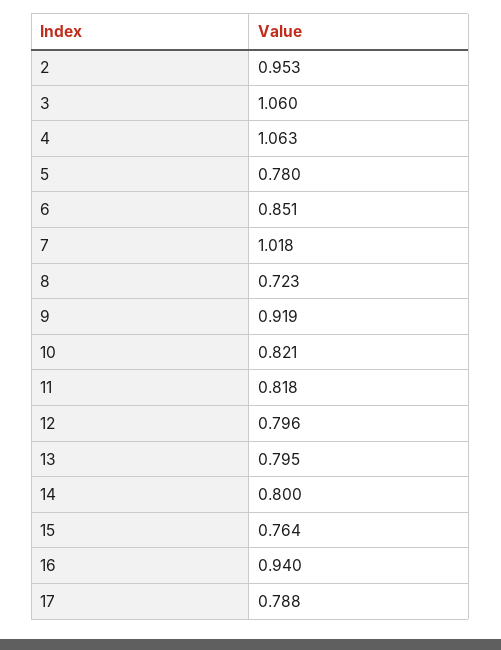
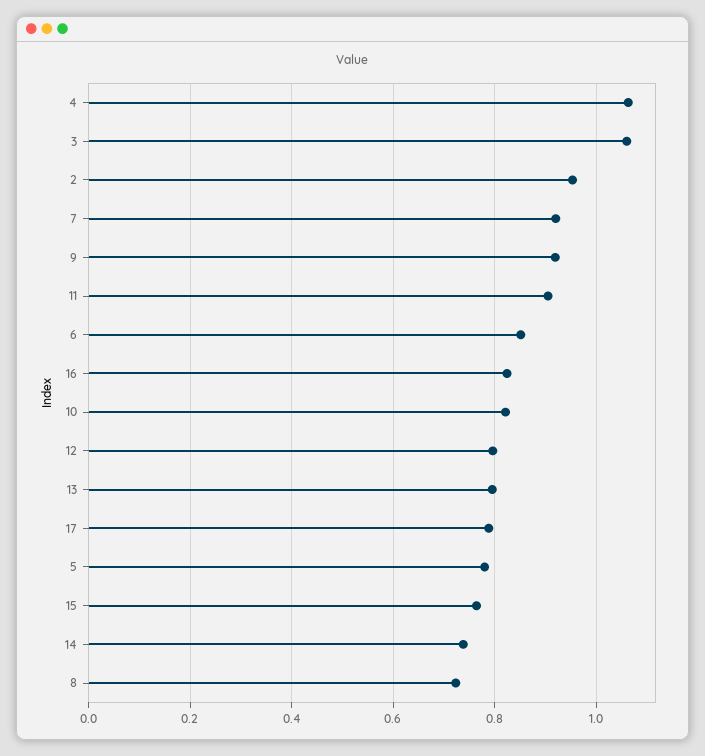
7: 1.018 -> 0.92
11: 0.818 -> 0.9
14: 0.8 -> 0.74
16: 0.94 -> 0.82

